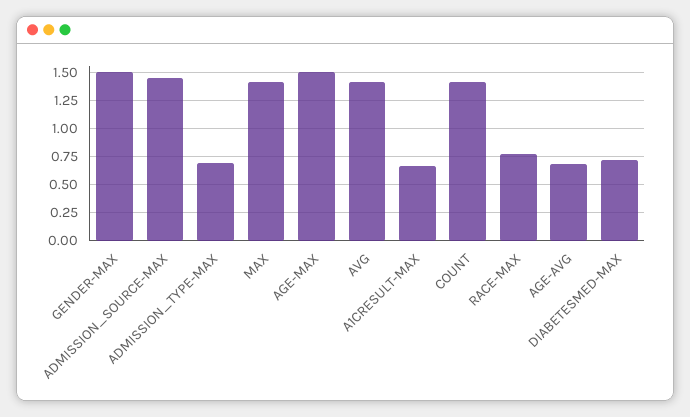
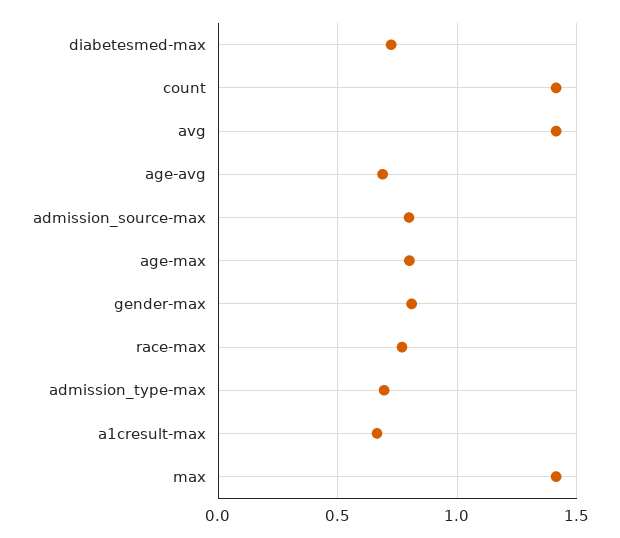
GENDER-MAX: 1.5 -> 0.8
ADMISSION_SOURCE-MAX: 1.5 -> 0.8
AGE-MAX: 1.5 -> 0.8

